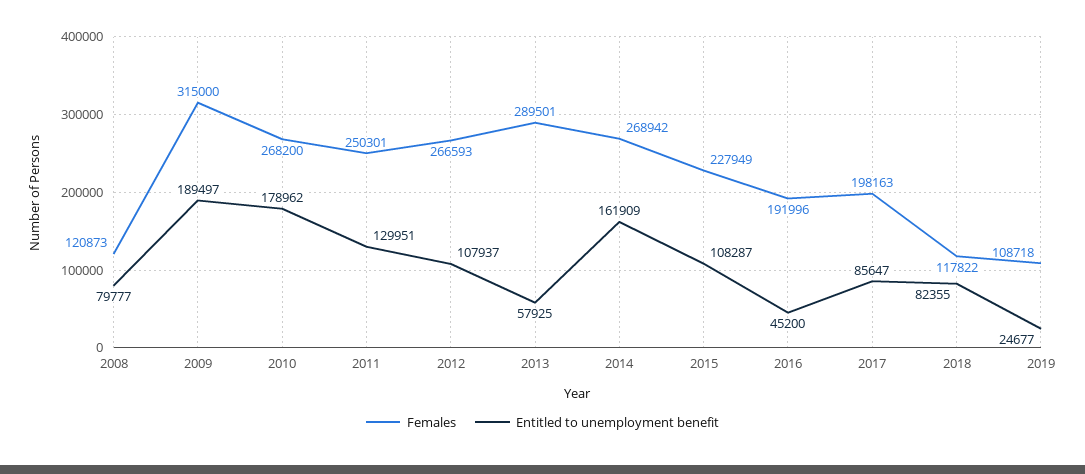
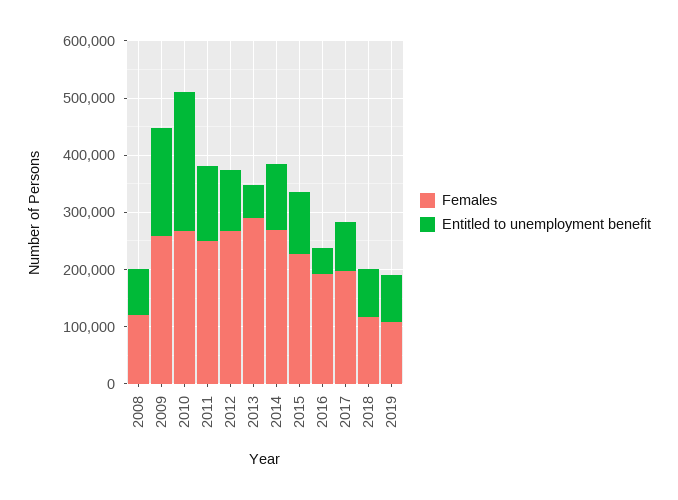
Females, 2009: 315000 -> 260000
Entitled to unemployment benefit, 2010: 178962 -> 240000
Entitled to unemployment benefit, 2014: 161909 -> 120000
Entitled to unemployment benefit, 2019: 24677 -> 80000

